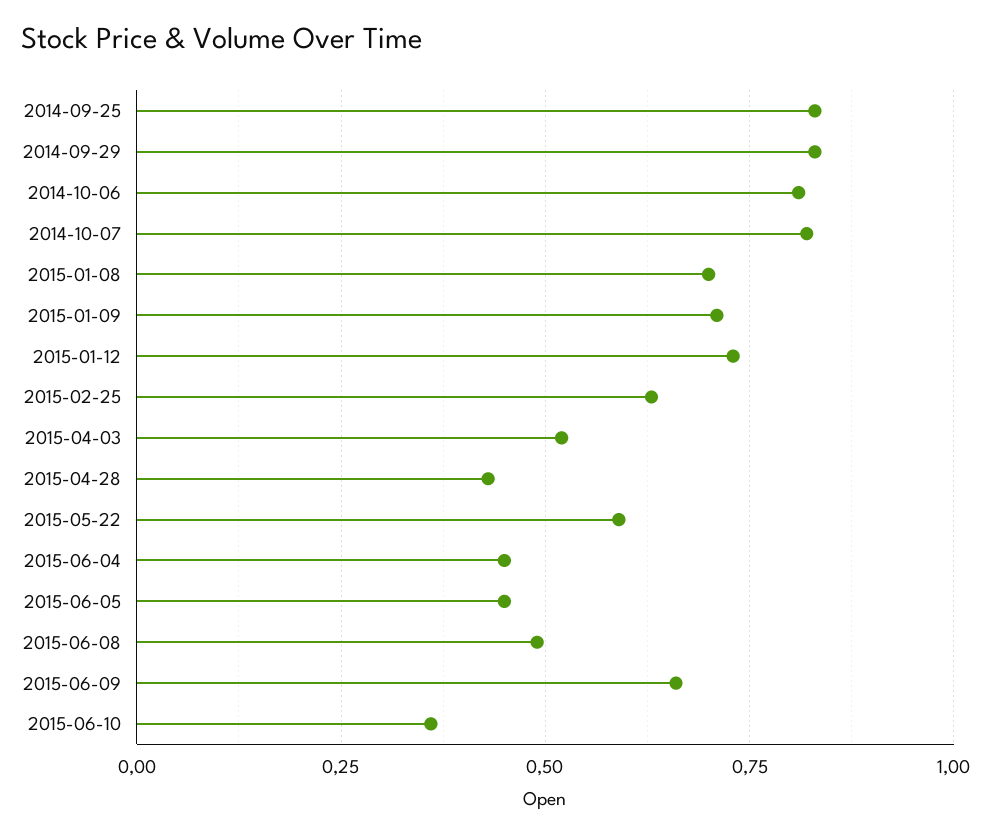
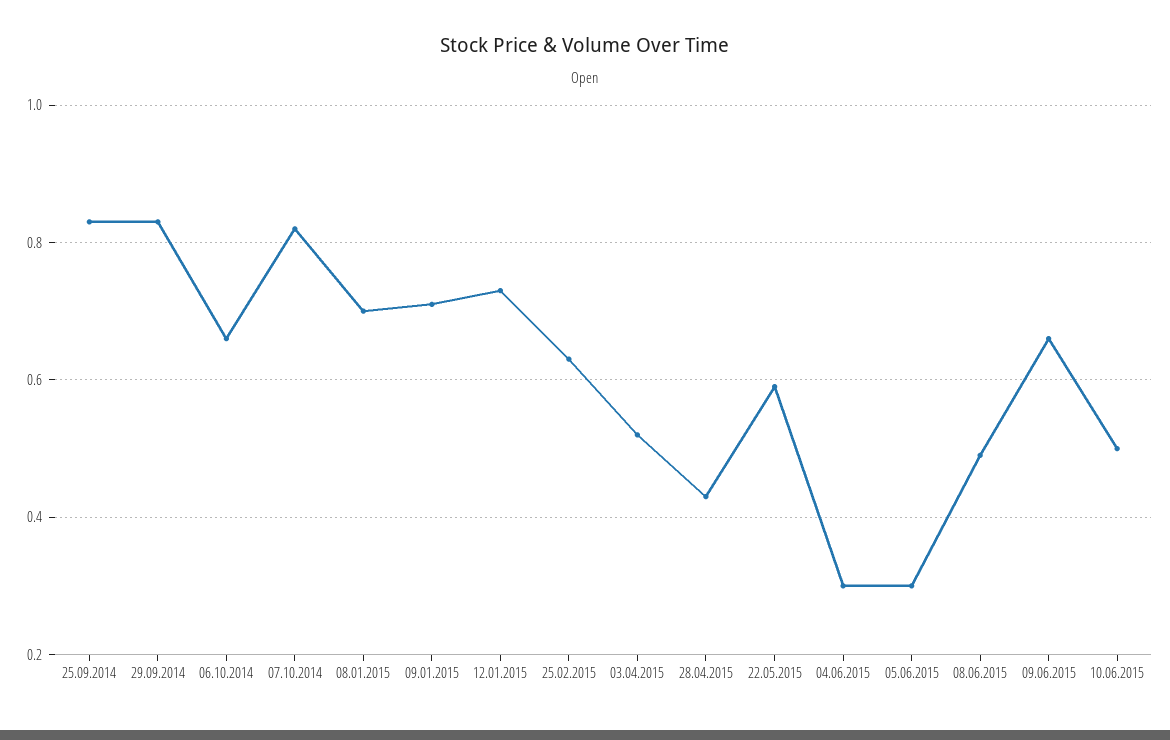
2014-10-06: 0.8 -> 0.65
2015-06-04: 0.45 -> 0.3
2015-06-05: 0.45 -> 0.3
2015-06-10: 0.35 -> 0.5

